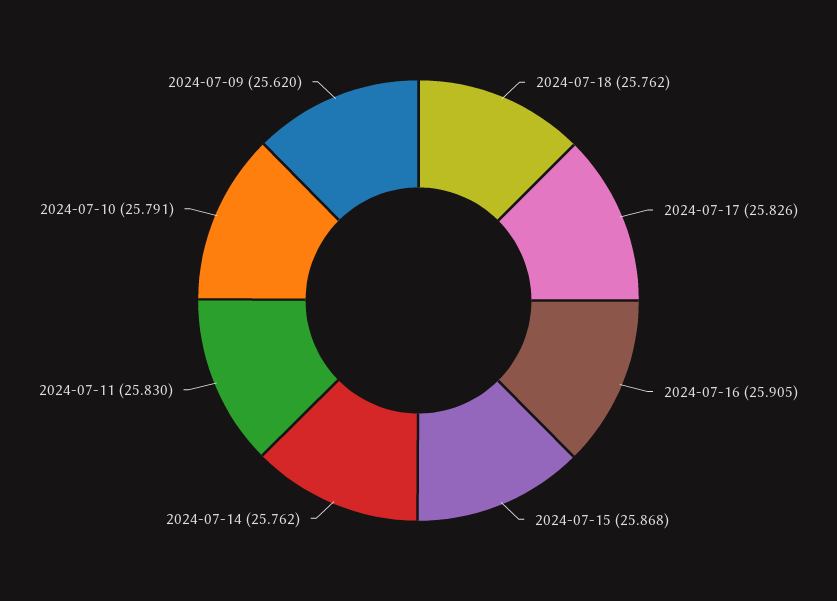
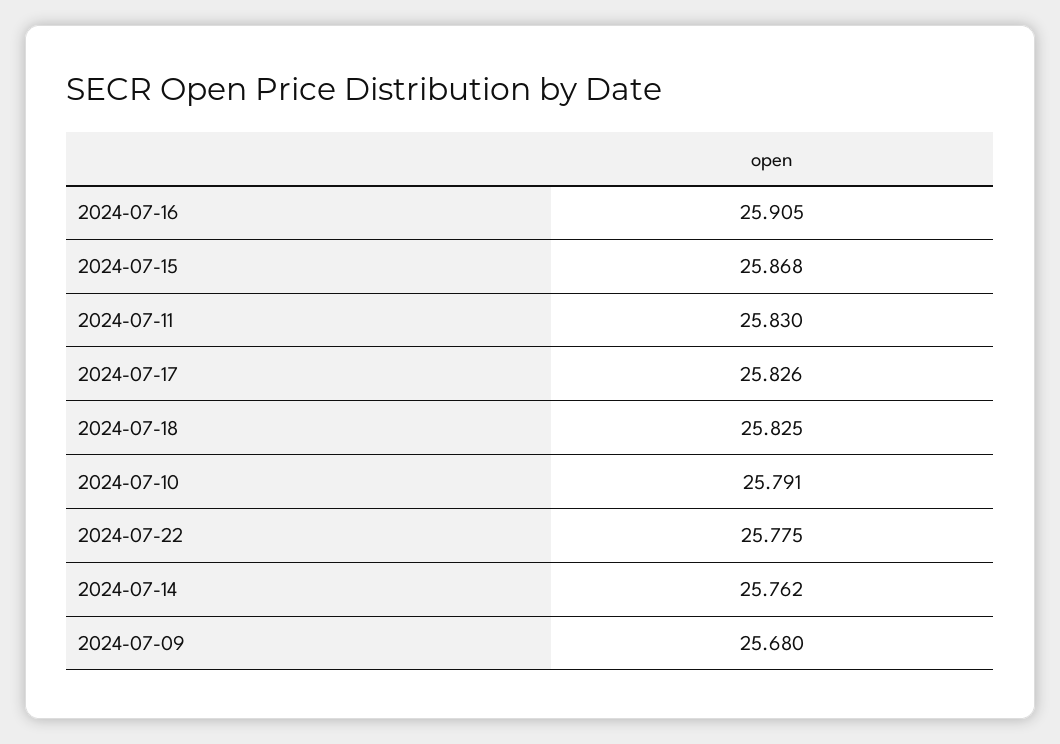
2024-07-18: 25.762 -> 25.825
2024-07-09: 25.62 -> 25.68
2024-07-22: none -> 25.775

